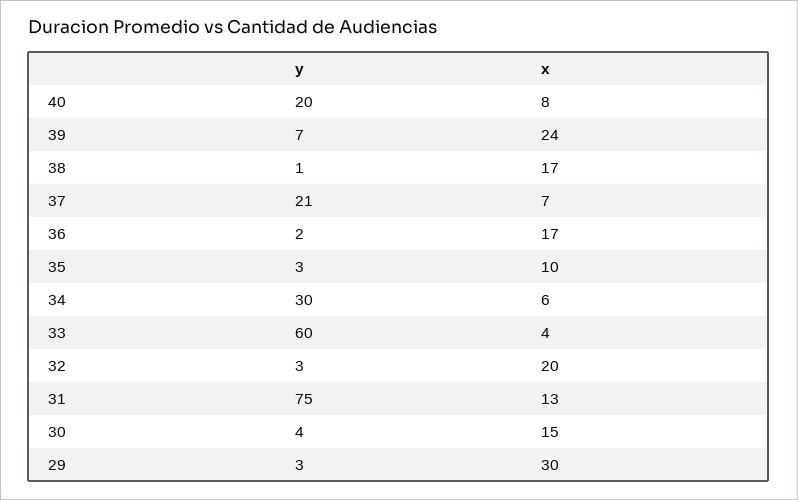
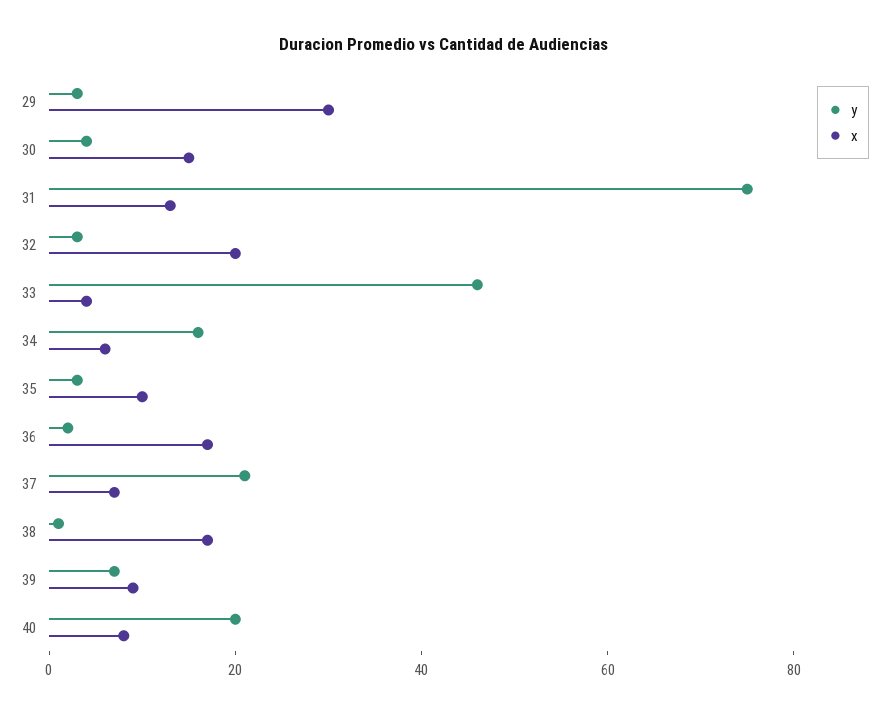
x, 39: 24 -> 10
y, 34: 30 -> 15
y, 33: 60 -> 45

